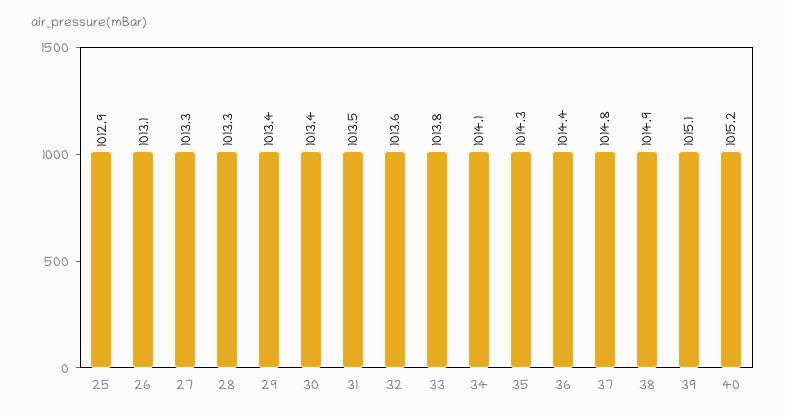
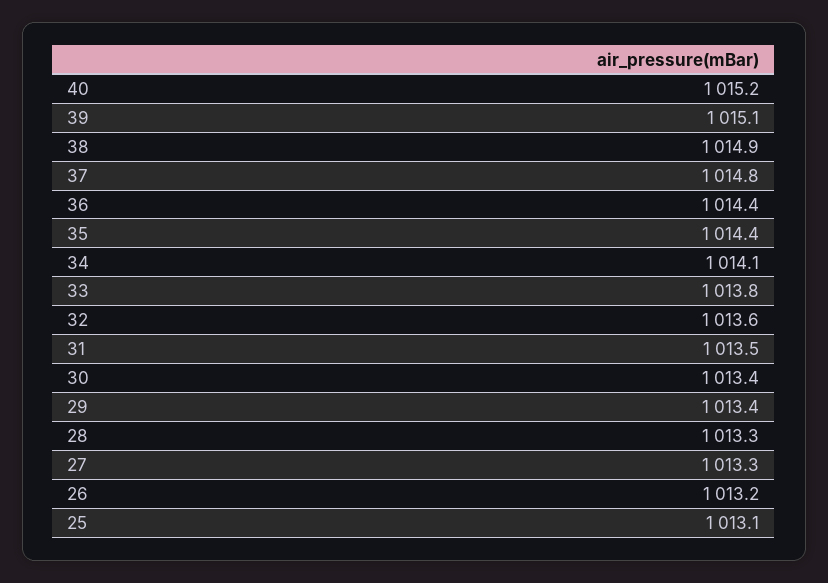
25: 1012.9 -> 1013.1
26: 1013.1 -> 1013.2
35: 1014.3 -> 1014.4

